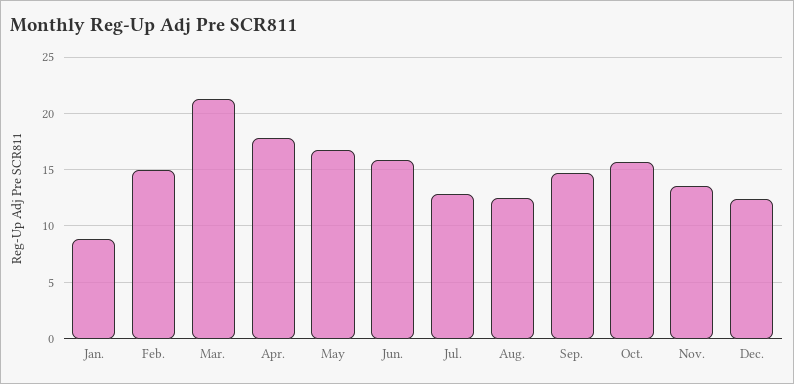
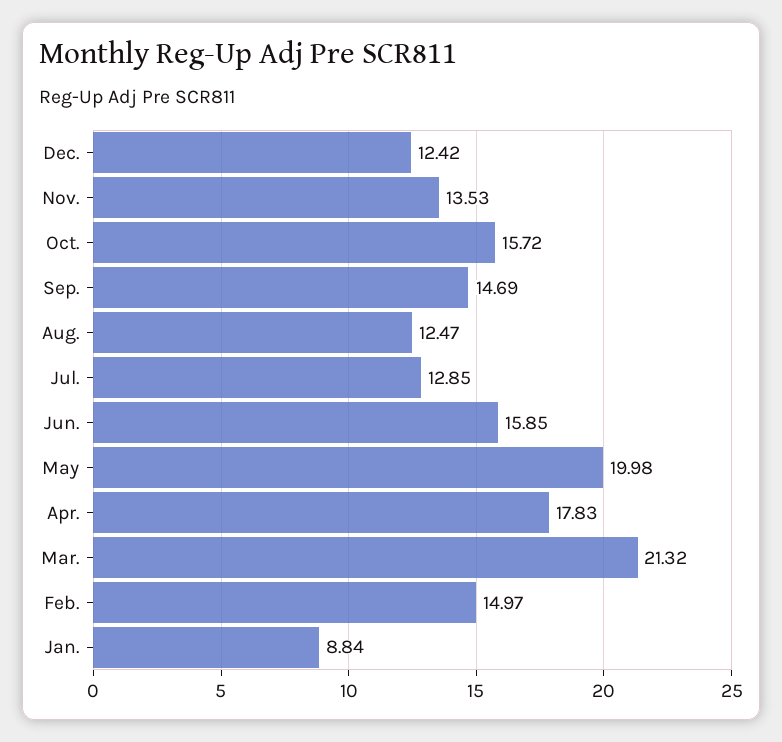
May: 17 -> 19.98

